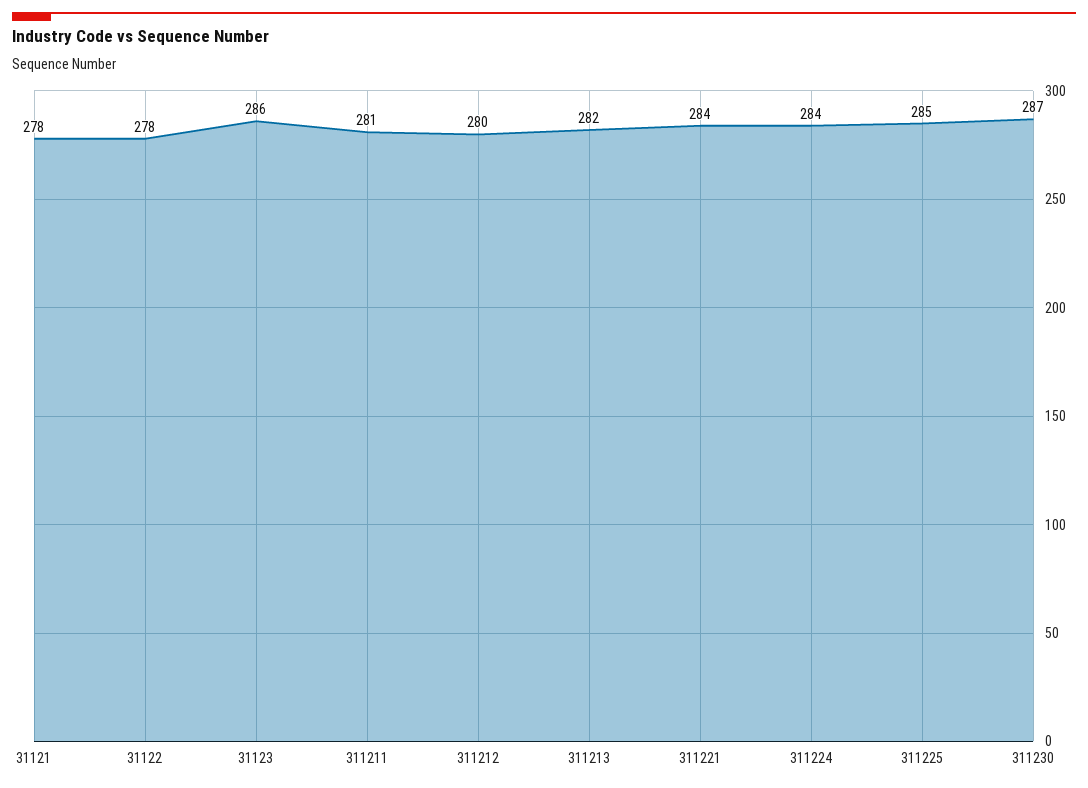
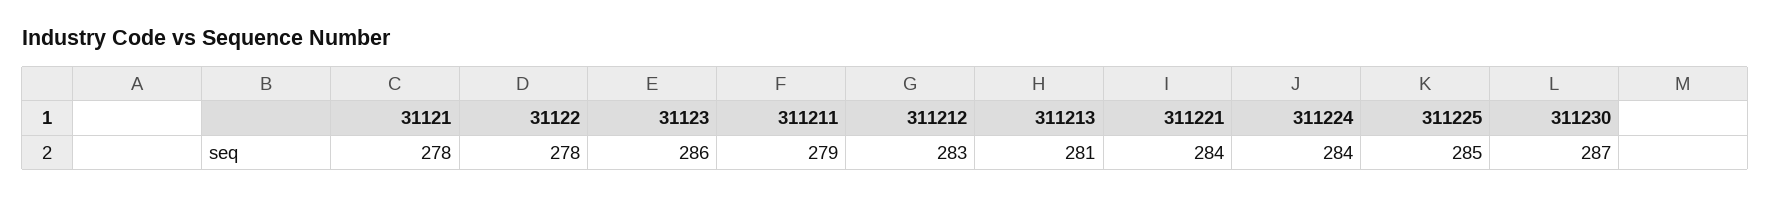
311211: 281 -> 279
311212: 280 -> 283
311213: 282 -> 281

